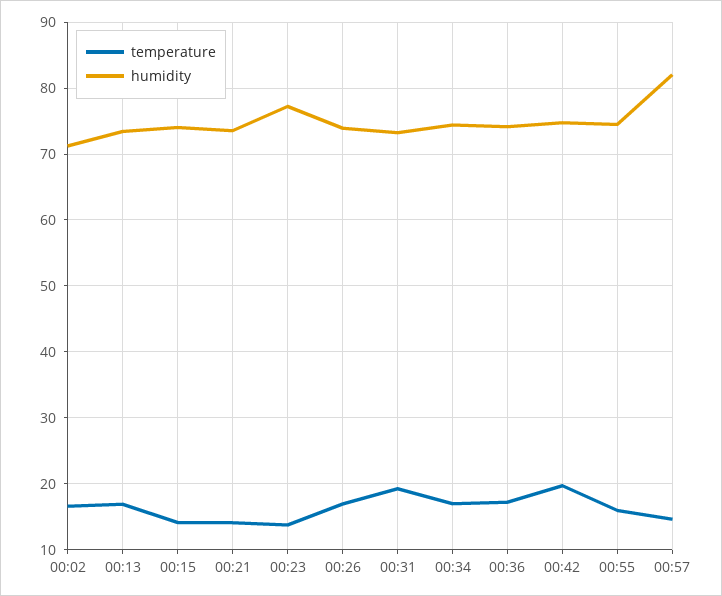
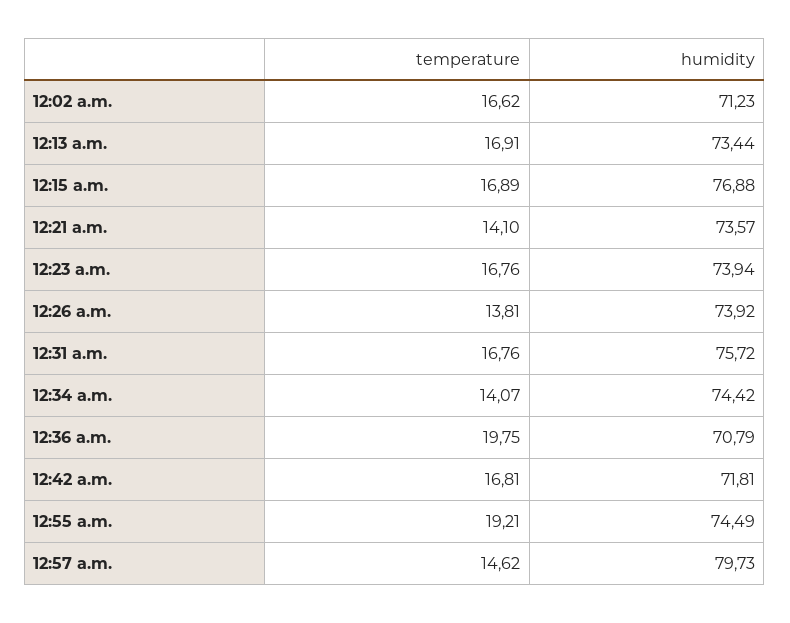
temperature, 00:15: 14 -> 16.89
humidity, 00:15: 74 -> 76.88
temperature, 00:23: 14 -> 16.76
humidity, 00:23: 77 -> 73.94
temperature, 00:26: 17 -> 13.81
temperature, 00:31: 19 -> 16.76
humidity, 00:31: 73 -> 75.72
temperature, 00:34: 17 -> 14.07
temperature, 00:36: 17 -> 19.75
humidity, 00:36: 74 -> 70.79
temperature, 00:42: 20 -> 16.81
humidity, 00:42: 75 -> 71.81
temperature, 00:55: 16 -> 19.21
humidity, 00:57: 82 -> 79.73

